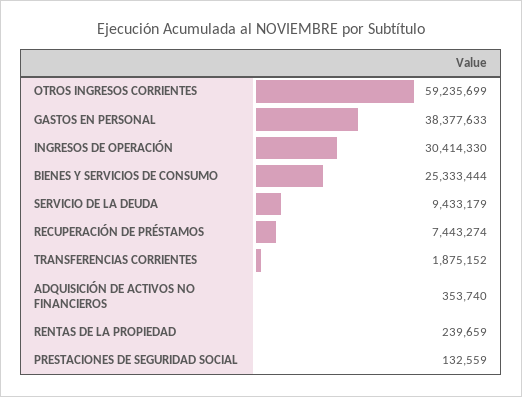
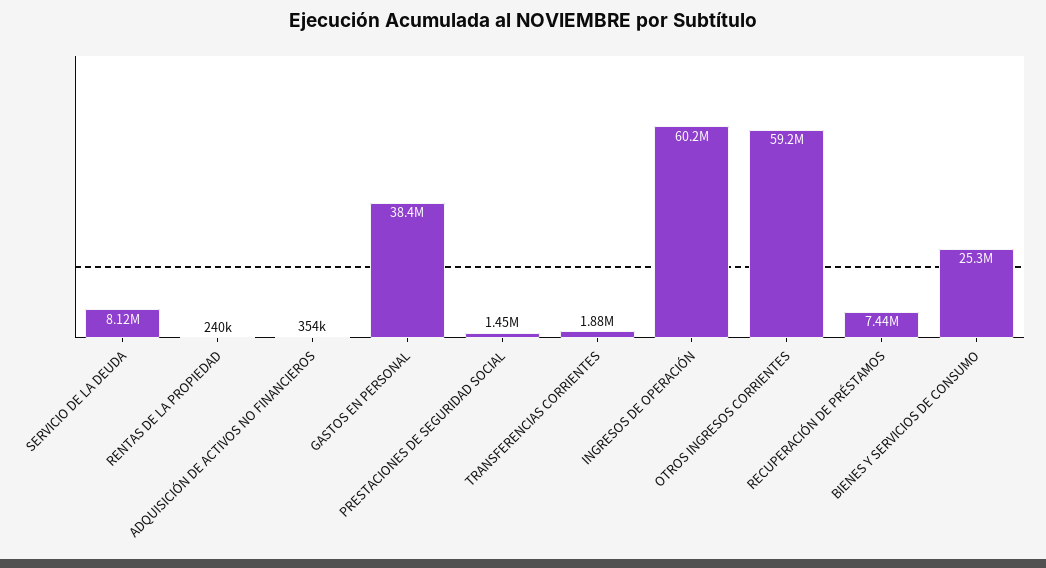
INGRESOS DE OPERACIÓN: 30414330 -> 60200000
SERVICIO DE LA DEUDA: 9433179 -> 8120000
PRESTACIONES DE SEGURIDAD SOCIAL: 132559 -> 1450000

